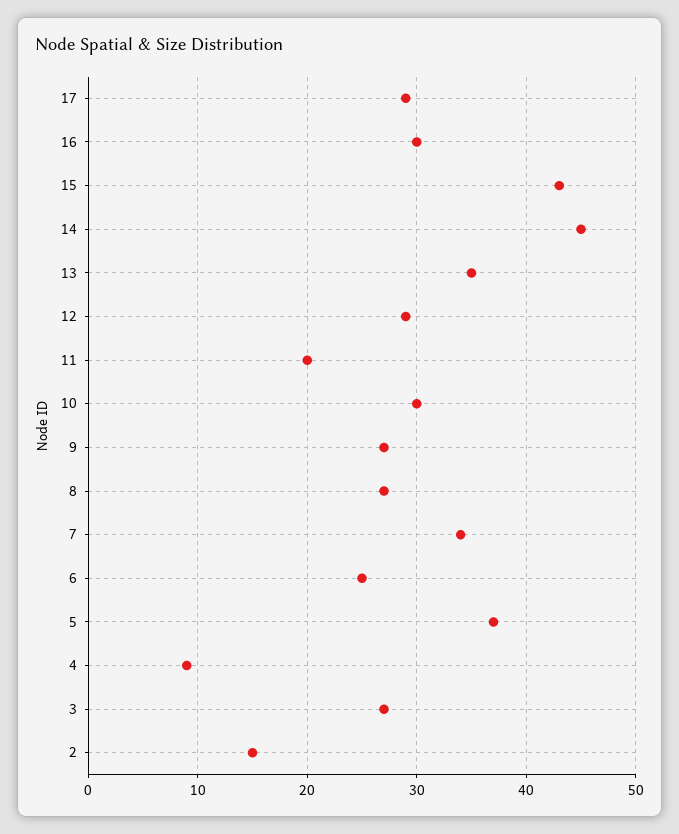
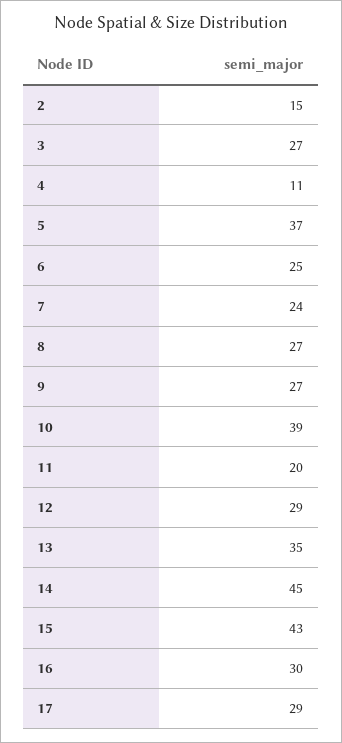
10: 30 -> 39
7: 34 -> 24
4: 9 -> 11

